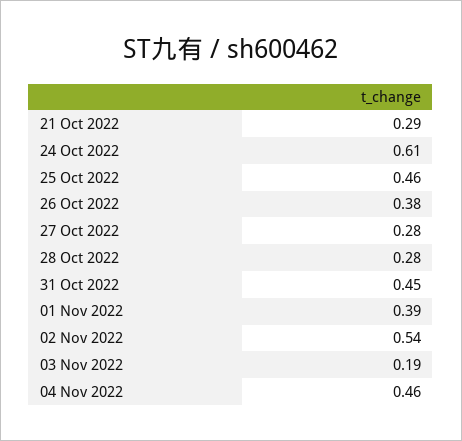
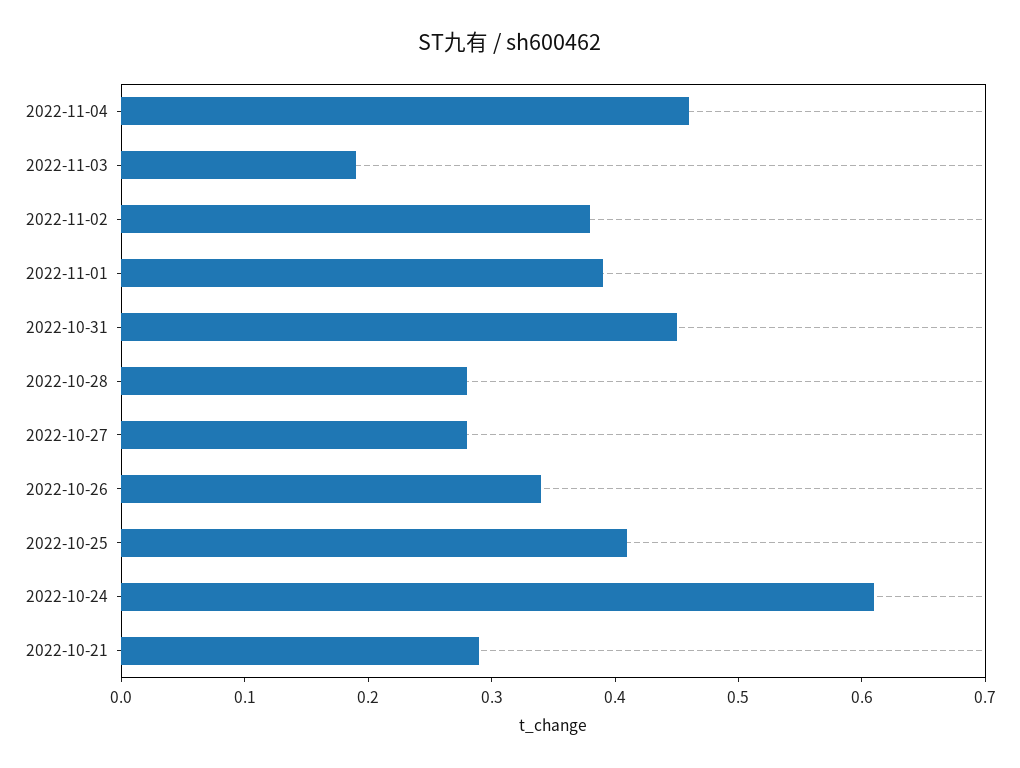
25 Oct 2022: 0.46 -> 0.41
26 Oct 2022: 0.38 -> 0.34
02 Nov 2022: 0.54 -> 0.38

